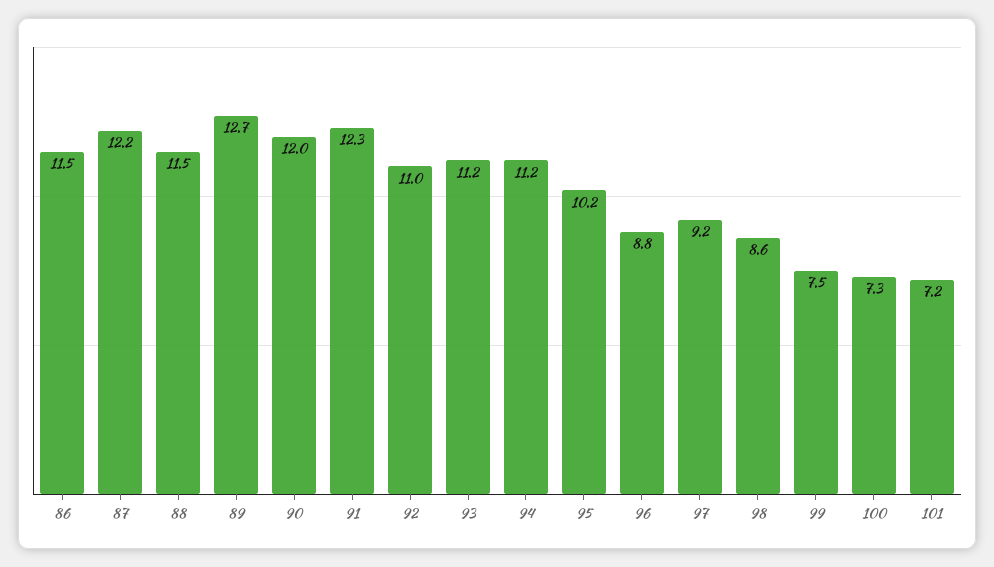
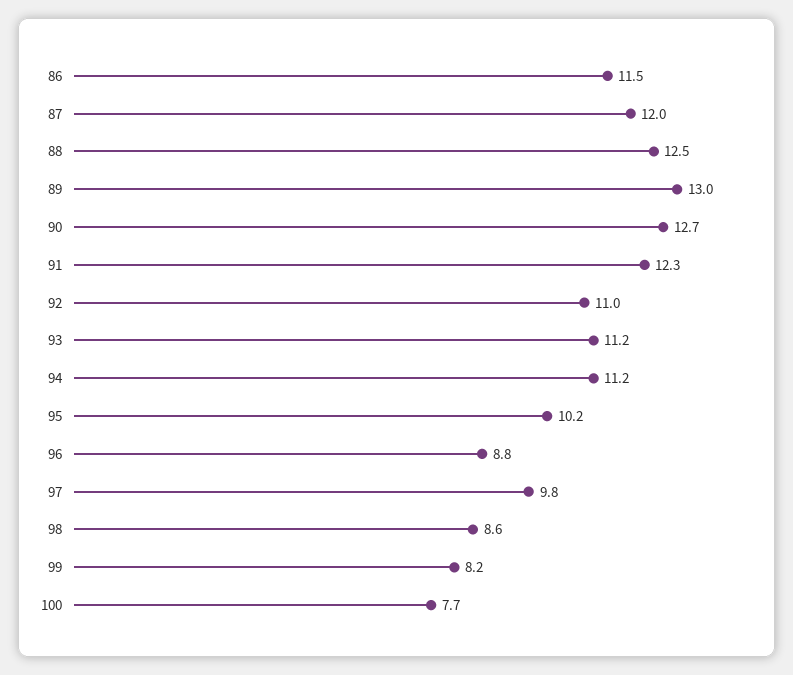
87: 12.2 -> 12
88: 11.5 -> 12.5
89: 12.7 -> 13
90: 12 -> 12.7
97: 9.2 -> 9.8
99: 7.5 -> 8.2
100: 7.3 -> 7.7
101: 7.2 -> none

